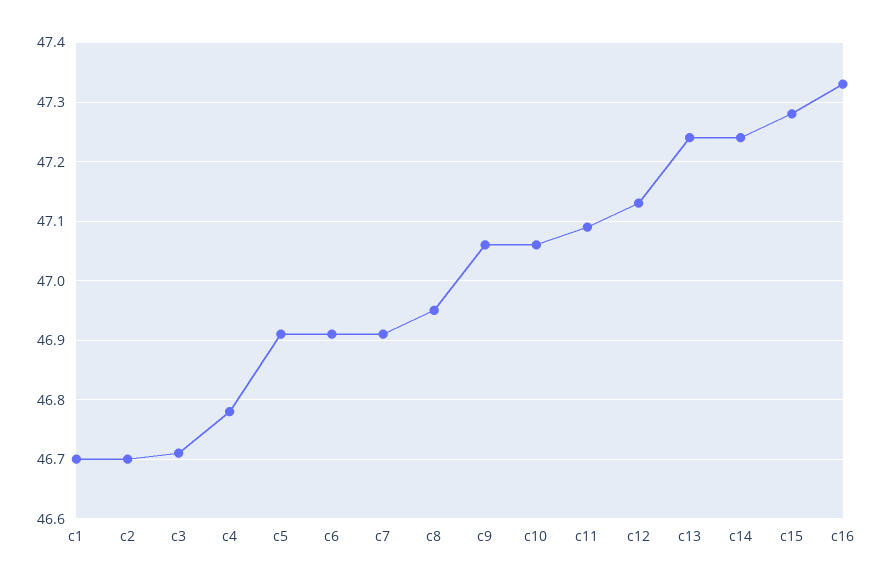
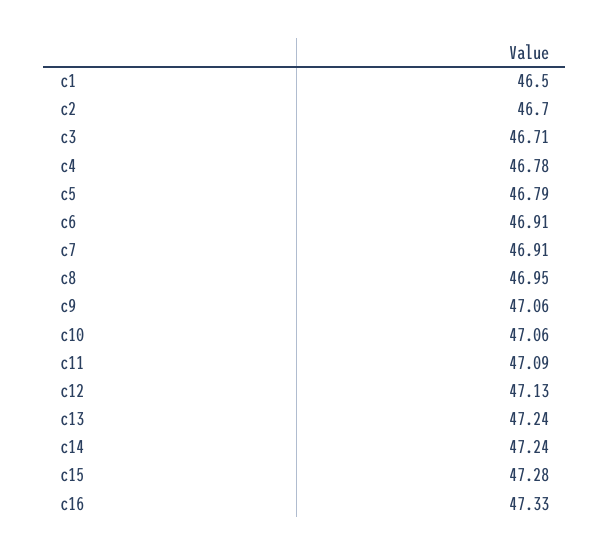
c1: 46.7 -> 46.5
c5: 46.9 -> 46.79

